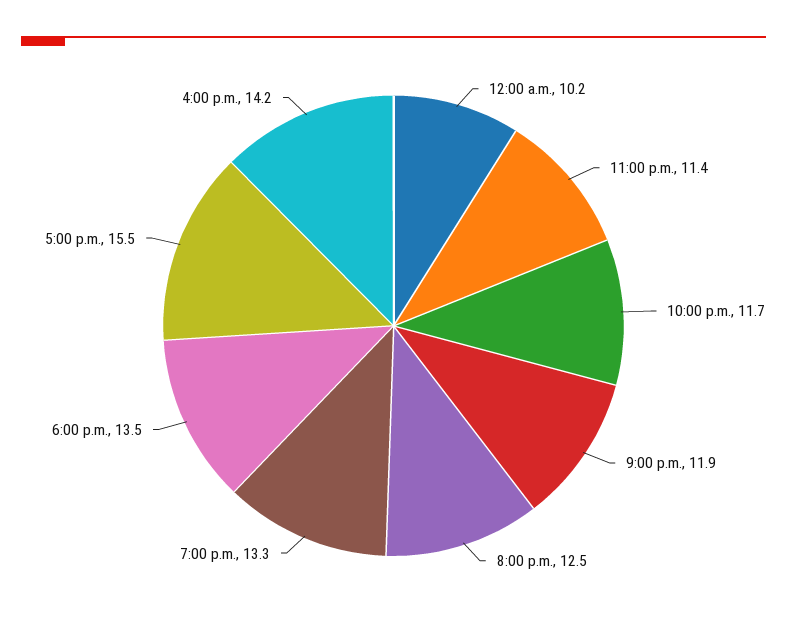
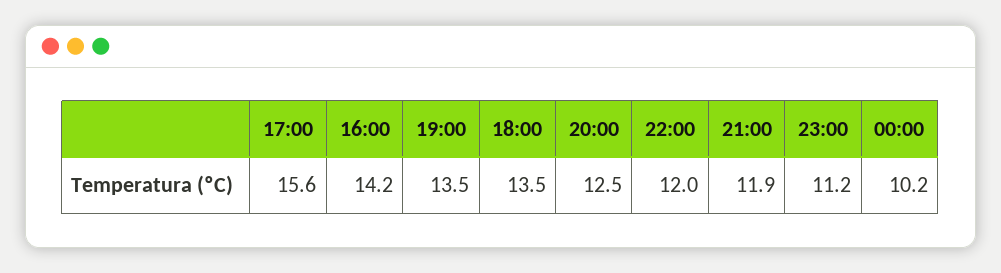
11:00 p.m.: 11.4 -> 11.2
10:00 p.m.: 11.7 -> 12
7:00 p.m.: 13.3 -> 13.5
5:00 p.m.: 15.5 -> 15.6

